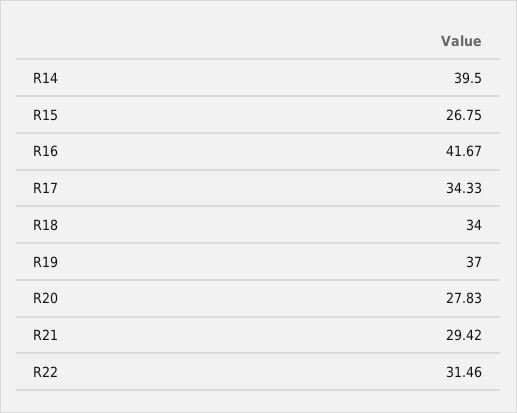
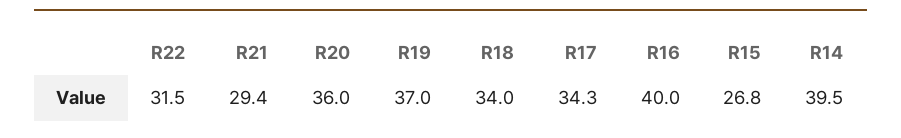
R16: 41.67 -> 40
R20: 27.83 -> 36

